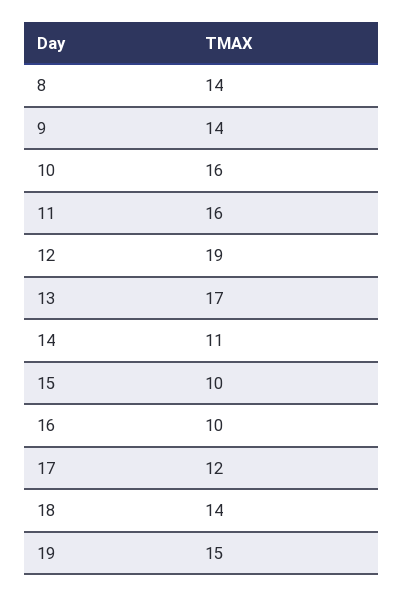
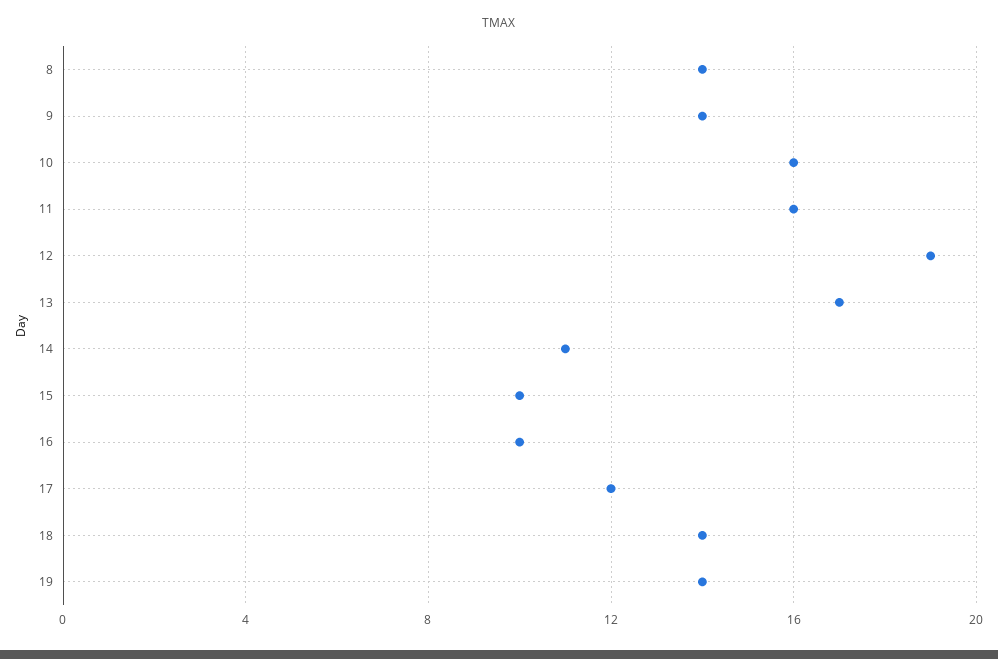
19: 15 -> 14

